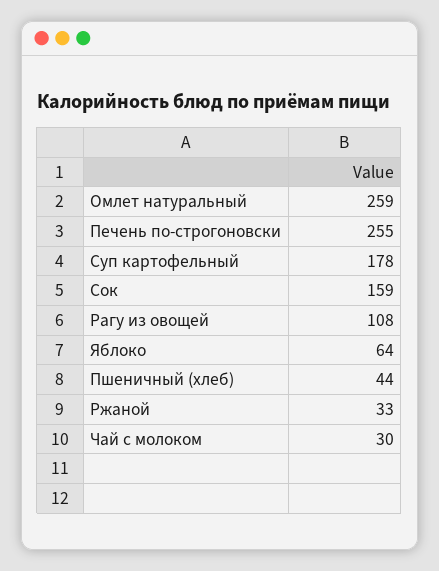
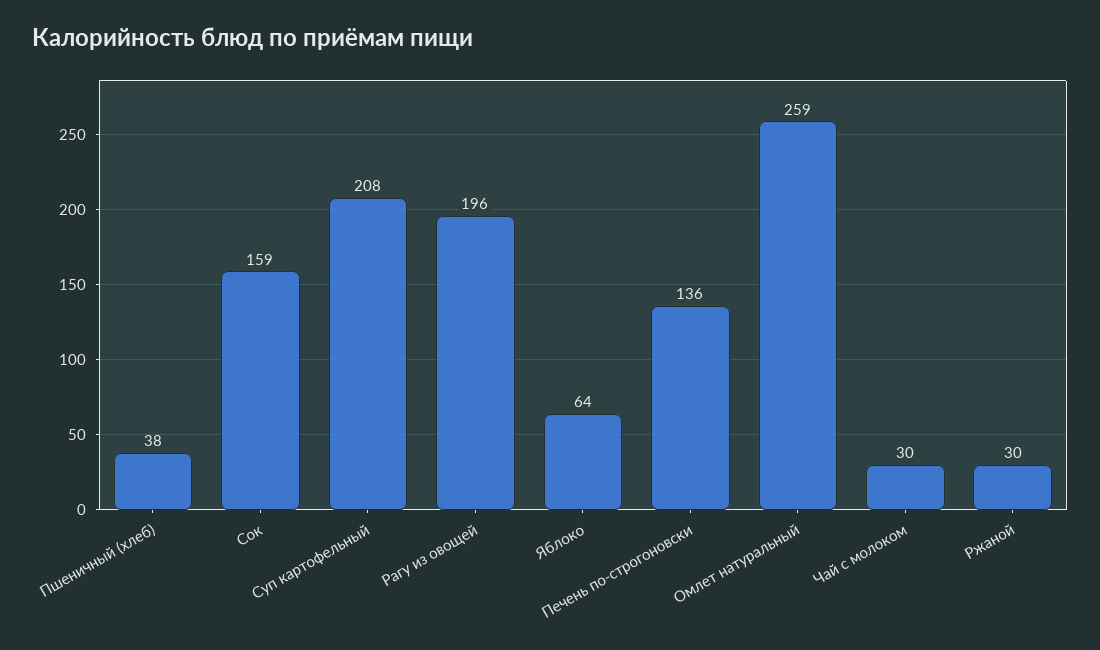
Печень по-строгоновски: 255 -> 136
Суп картофельный: 178 -> 208
Рагу из овощей: 108 -> 196
Пшеничный (хлеб): 44 -> 38
Ржаной: 33 -> 30

